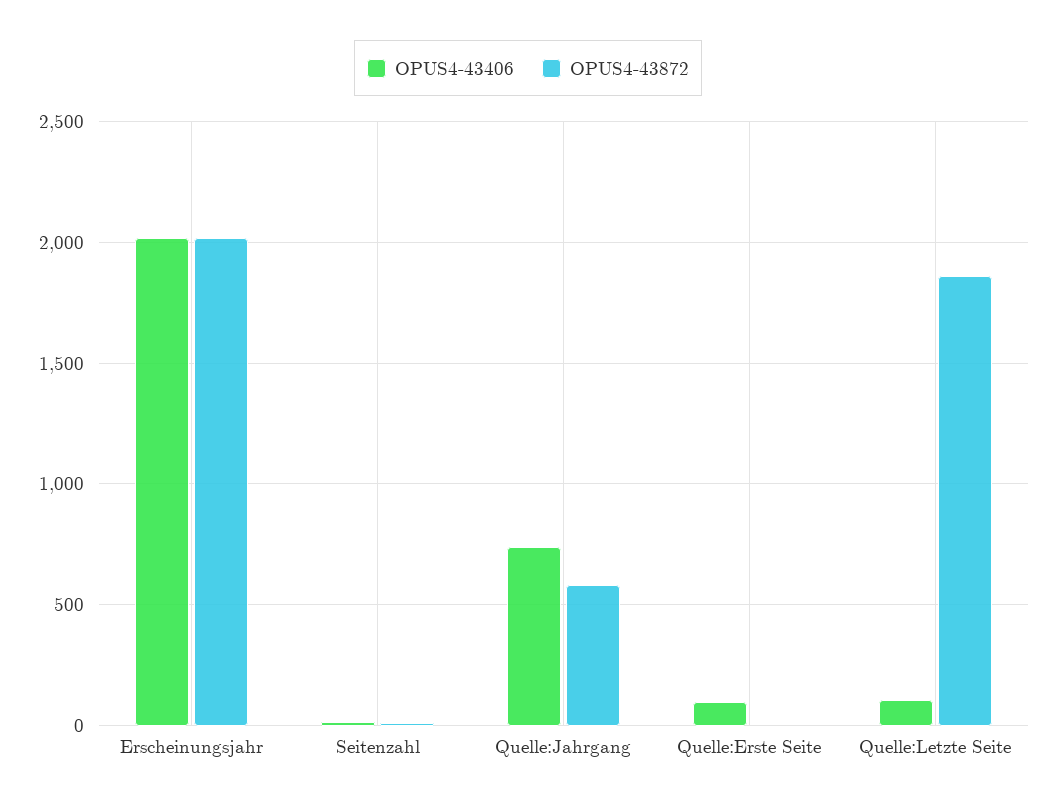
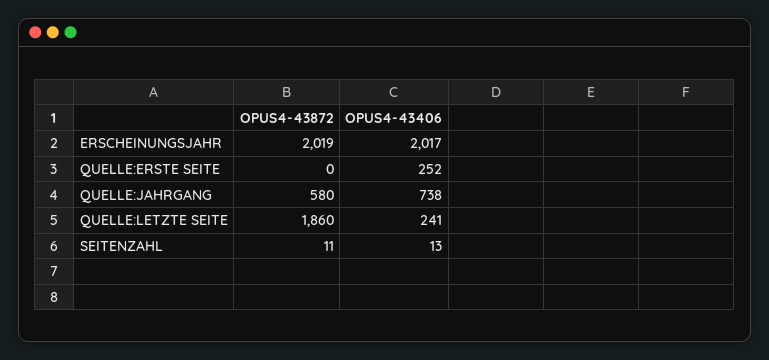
OPUS4-43406, Quelle:Erste Seite: 100 -> 252
OPUS4-43406, Quelle:Letzte Seite: 100 -> 241

